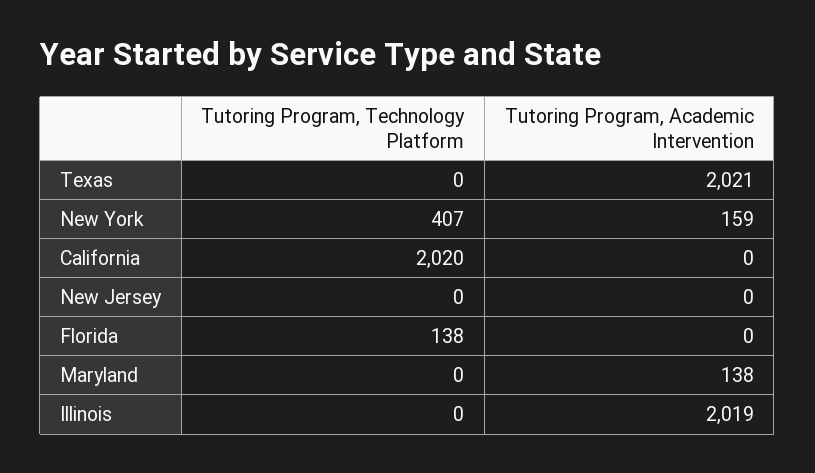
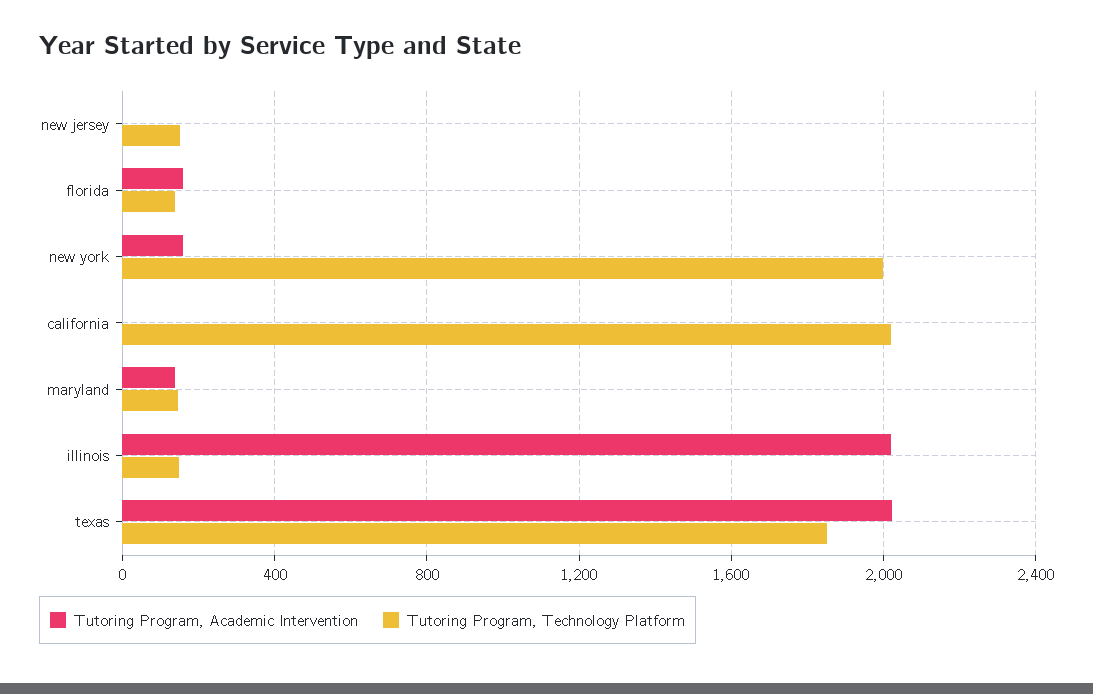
Tutoring Program, Technology Platform, Texas: 0 -> 1850
Tutoring Program, Technology Platform, New York: 407 -> 2000
Tutoring Program, Technology Platform, New Jersey: 0 -> 150
Tutoring Program, Academic Intervention, Florida: 0 -> 150
Tutoring Program, Technology Platform, Maryland: 0 -> 150
Tutoring Program, Technology Platform, Illinois: 0 -> 150

